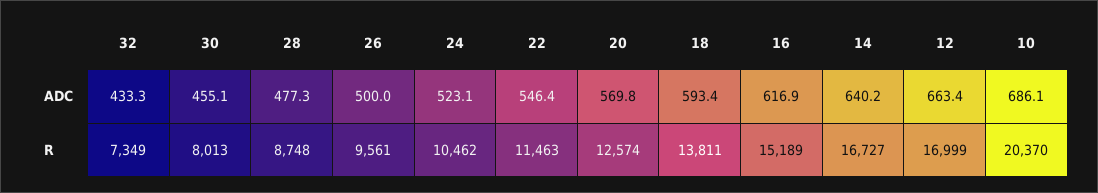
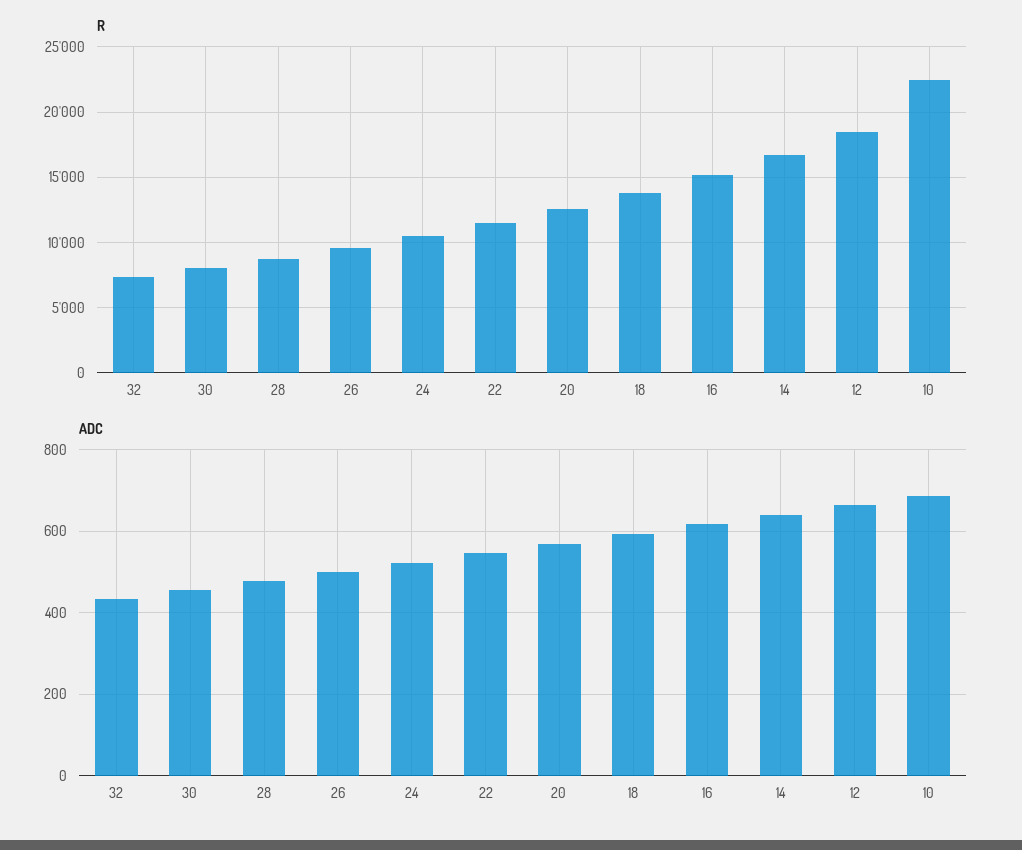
R, 12: 16999 -> 18500
R, 10: 20370 -> 22500

